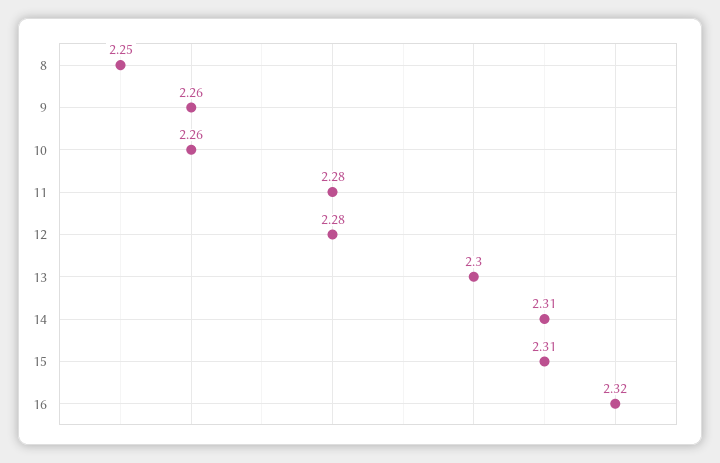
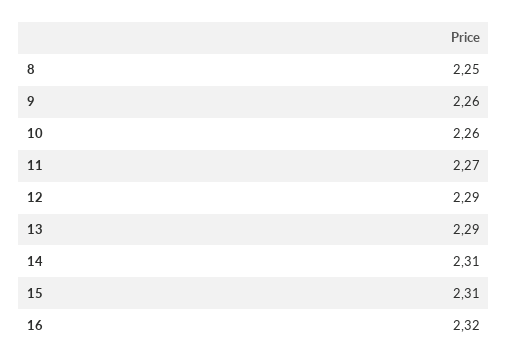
11: 2.28 -> 2.27
12: 2.28 -> 2.29
13: 2.3 -> 2.29

